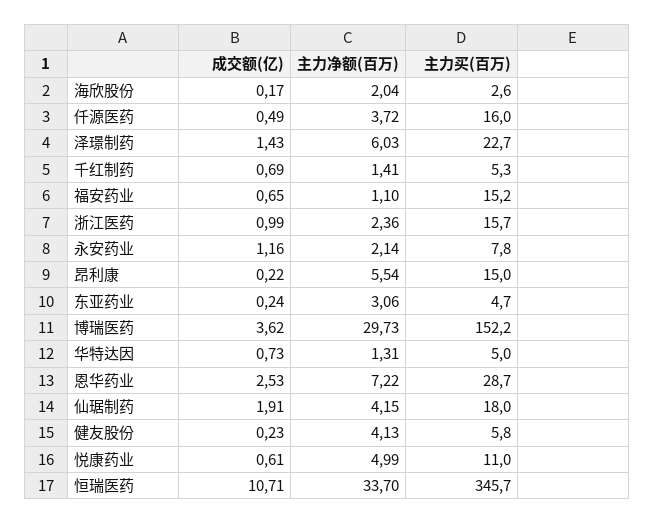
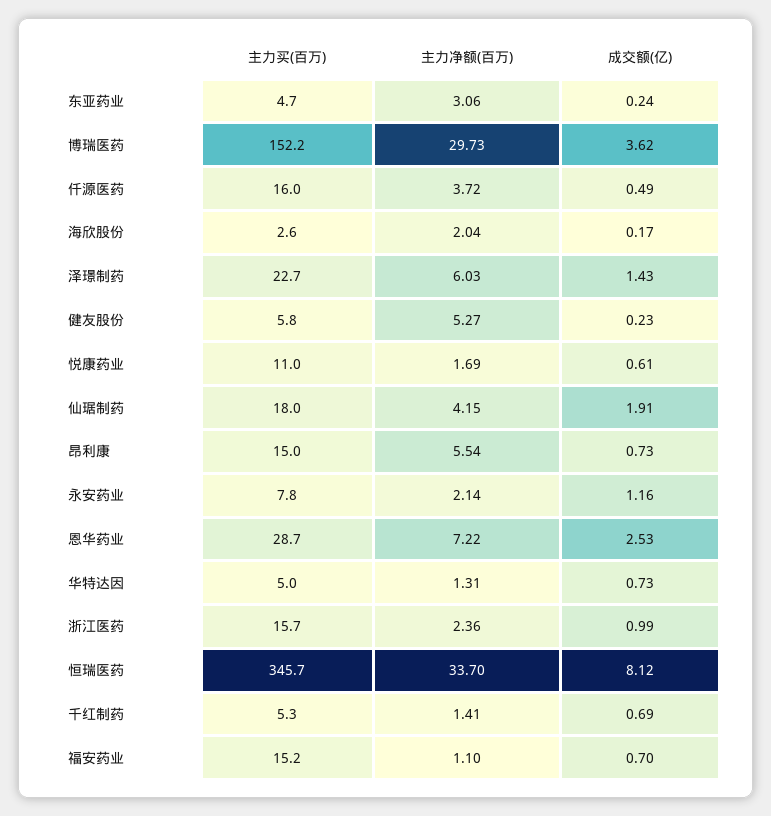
成交额(亿), 福安药业: 0.65 -> 0.7
成交额(亿), 昂利康: 0.22 -> 0.73
主力净额(百万), 健友股份: 4.13 -> 5.27
主力净额(百万), 悦康药业: 4.99 -> 1.69
成交额(亿), 恒瑞医药: 10.71 -> 8.12

